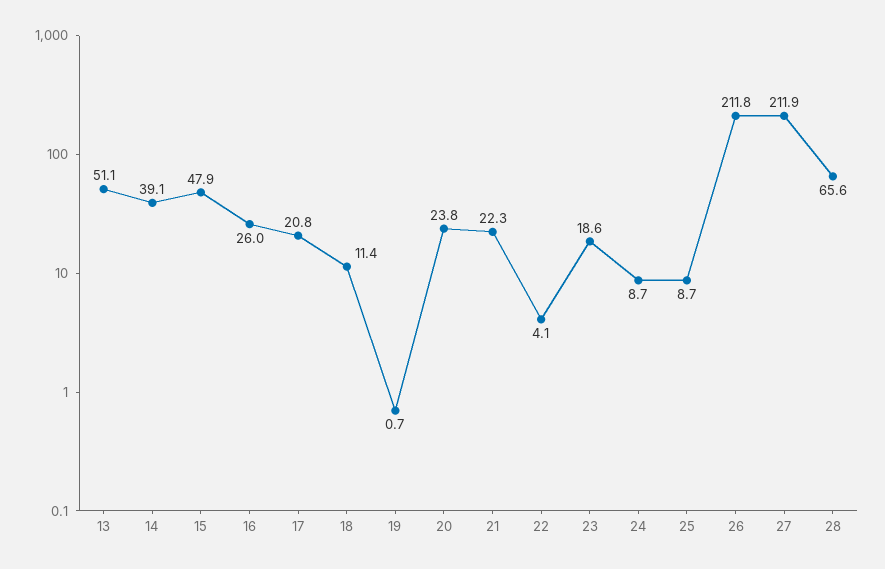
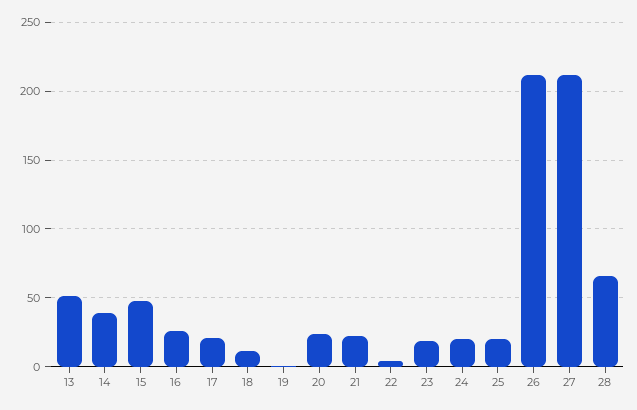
24: 8.7 -> 20
25: 8.7 -> 20

